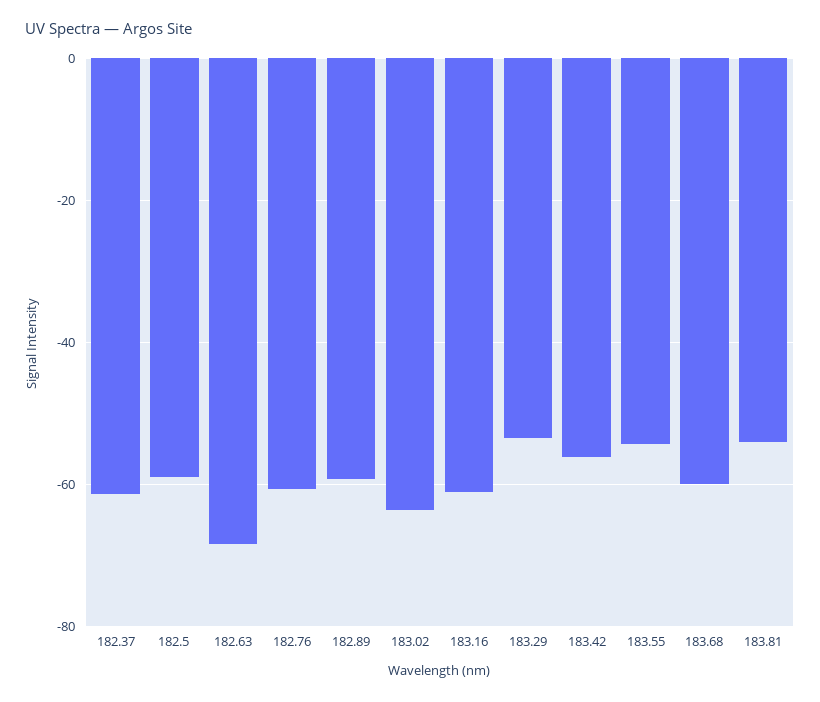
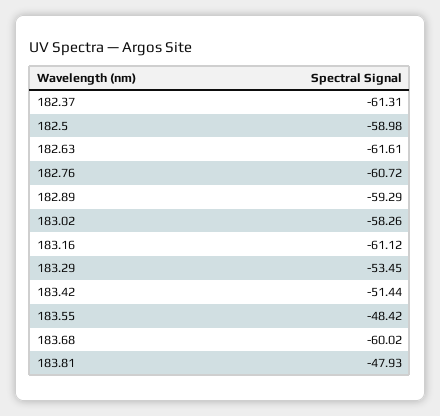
182.63: -68 -> -61.61
183.02: -64 -> -58.26
183.42: -56 -> -51.44
183.55: -54 -> -48.42
183.81: -54 -> -47.93

